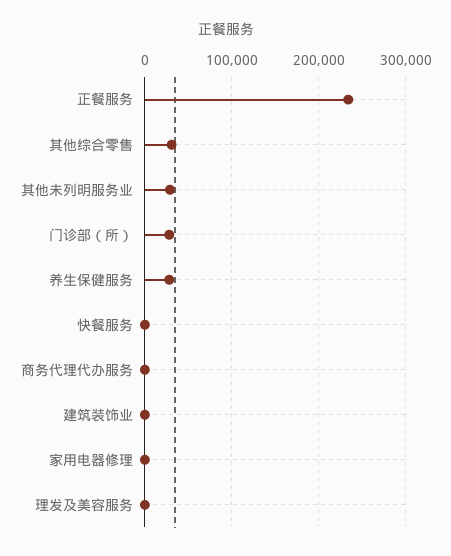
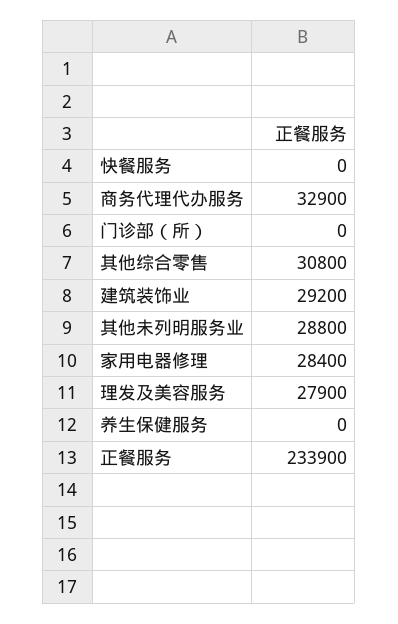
门诊部（所）: 30000 -> 0
养生保健服务: 30000 -> 0
商务代理代办服务: 0 -> 32900
建筑装饰业: 0 -> 29200
家用电器修理: 0 -> 28400
理发及美容服务: 0 -> 27900

